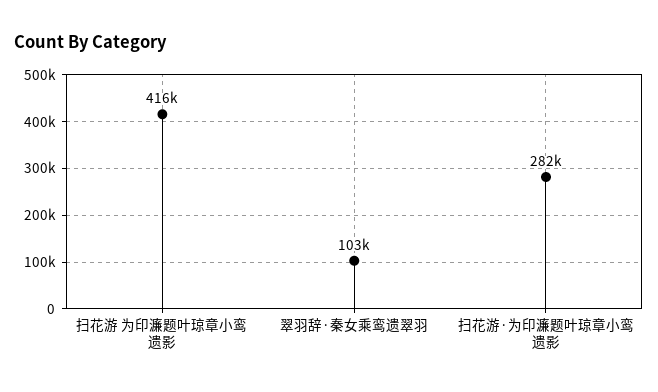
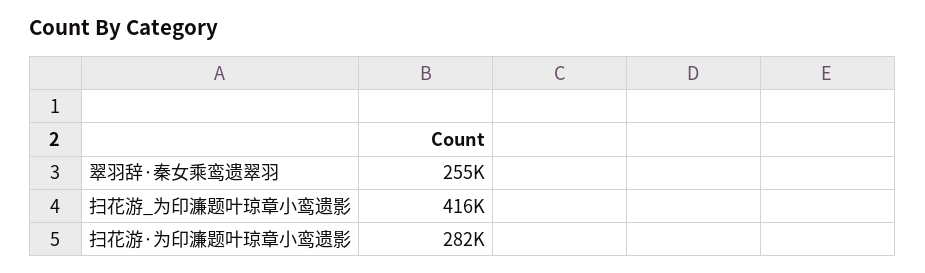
翠羽辞·秦女乘鸾遗翠羽: 103000 -> 255000

